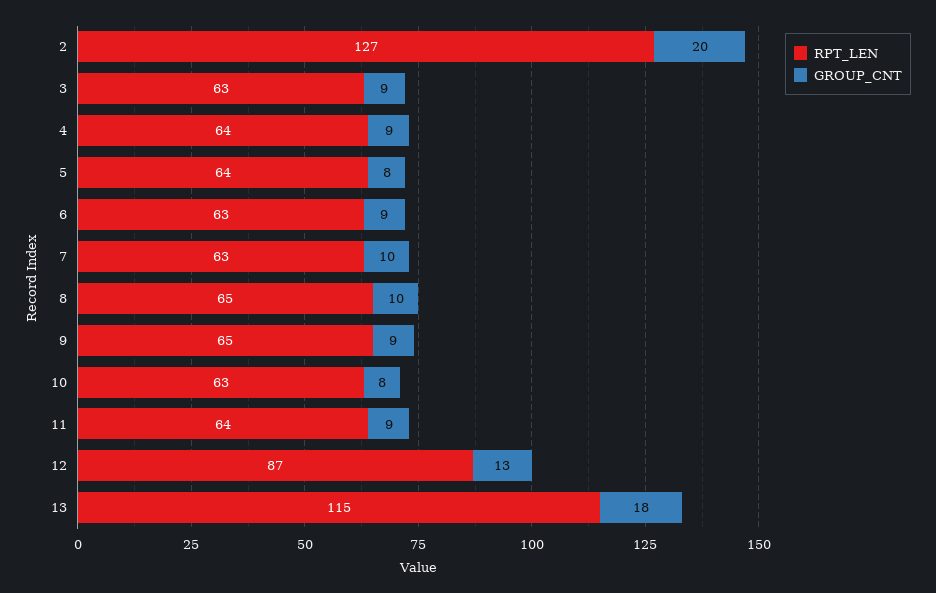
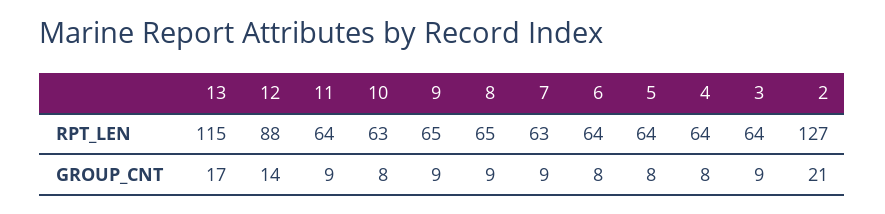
GROUP_CNT, 2: 20 -> 21
RPT_LEN, 3: 63 -> 64
GROUP_CNT, 4: 9 -> 8
RPT_LEN, 6: 63 -> 64
GROUP_CNT, 6: 9 -> 8
GROUP_CNT, 7: 10 -> 9
GROUP_CNT, 8: 10 -> 9
RPT_LEN, 12: 87 -> 88
GROUP_CNT, 12: 13 -> 14
GROUP_CNT, 13: 18 -> 17

